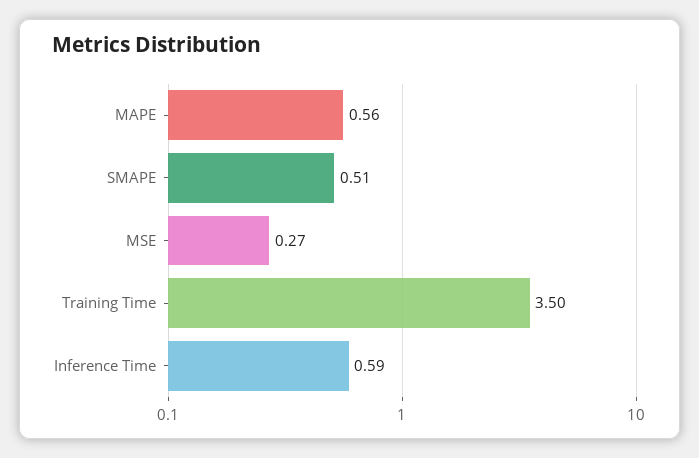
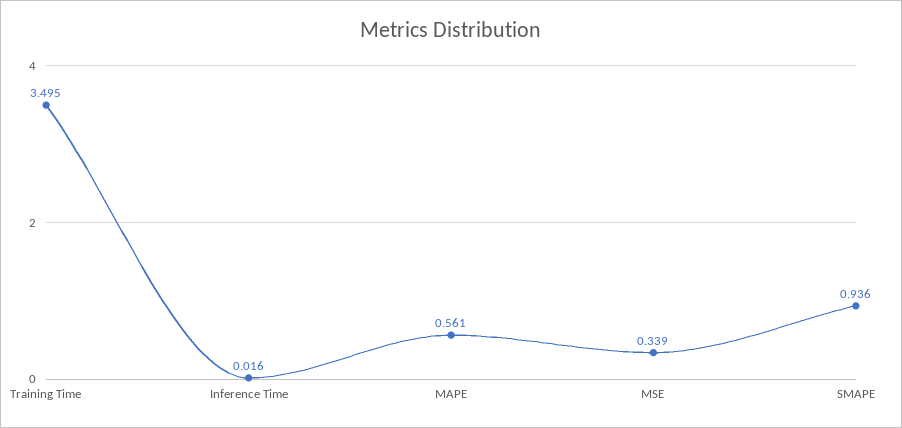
SMAPE: 0.51 -> 0.936
MSE: 0.27 -> 0.339
Inference Time: 0.59 -> 0.016

